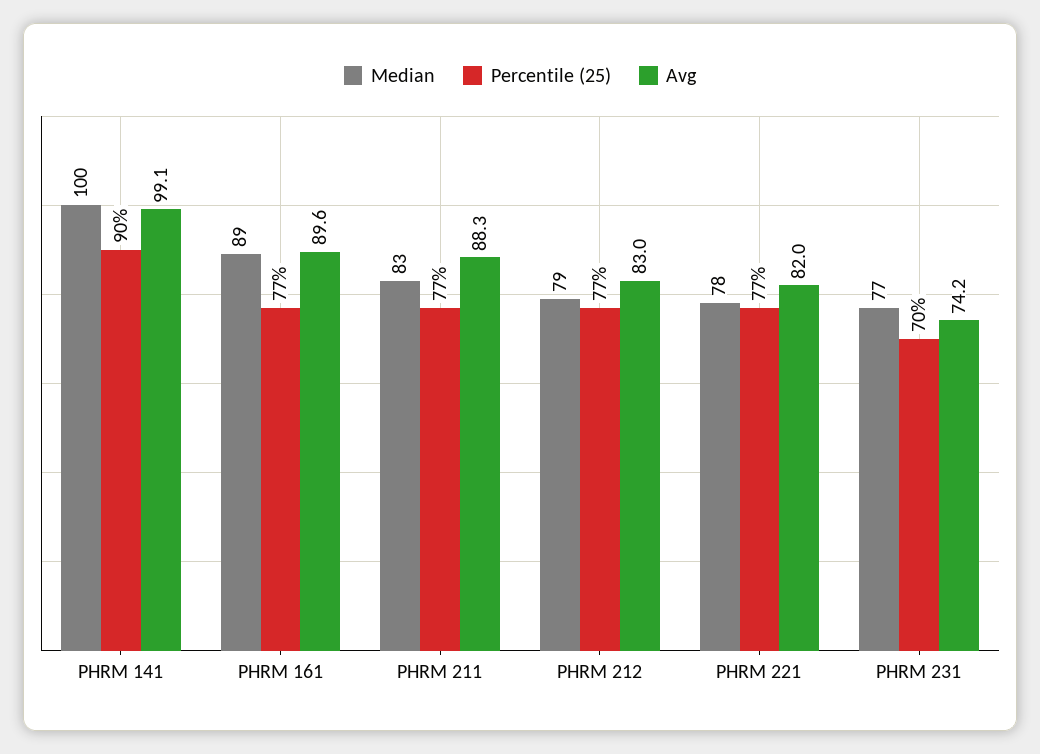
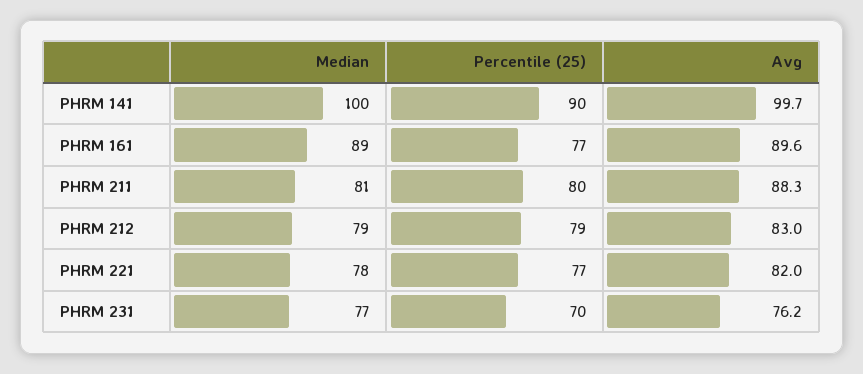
Avg, PHRM 141: 99.1 -> 99.7
Median, PHRM 211: 83 -> 81
Percentile (25), PHRM 211: 77 -> 80
Percentile (25), PHRM 212: 77 -> 79
Avg, PHRM 231: 74.2 -> 76.2

